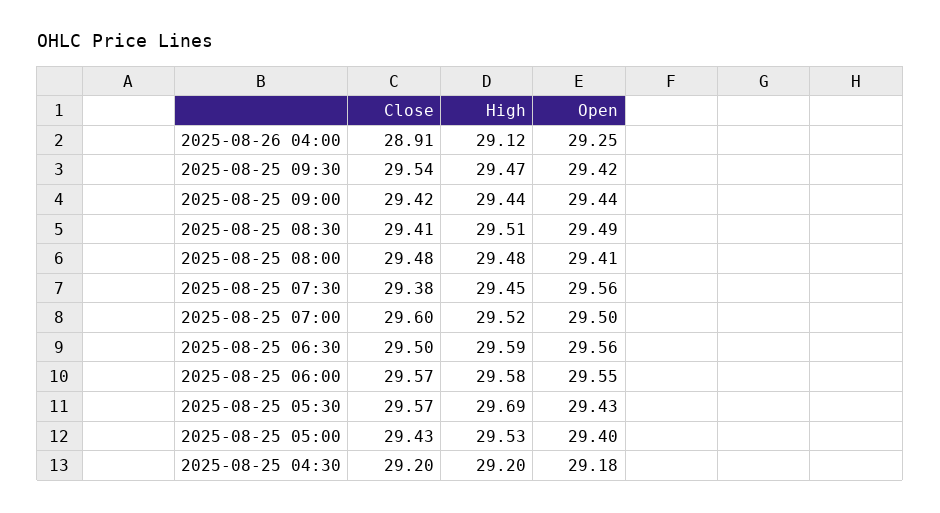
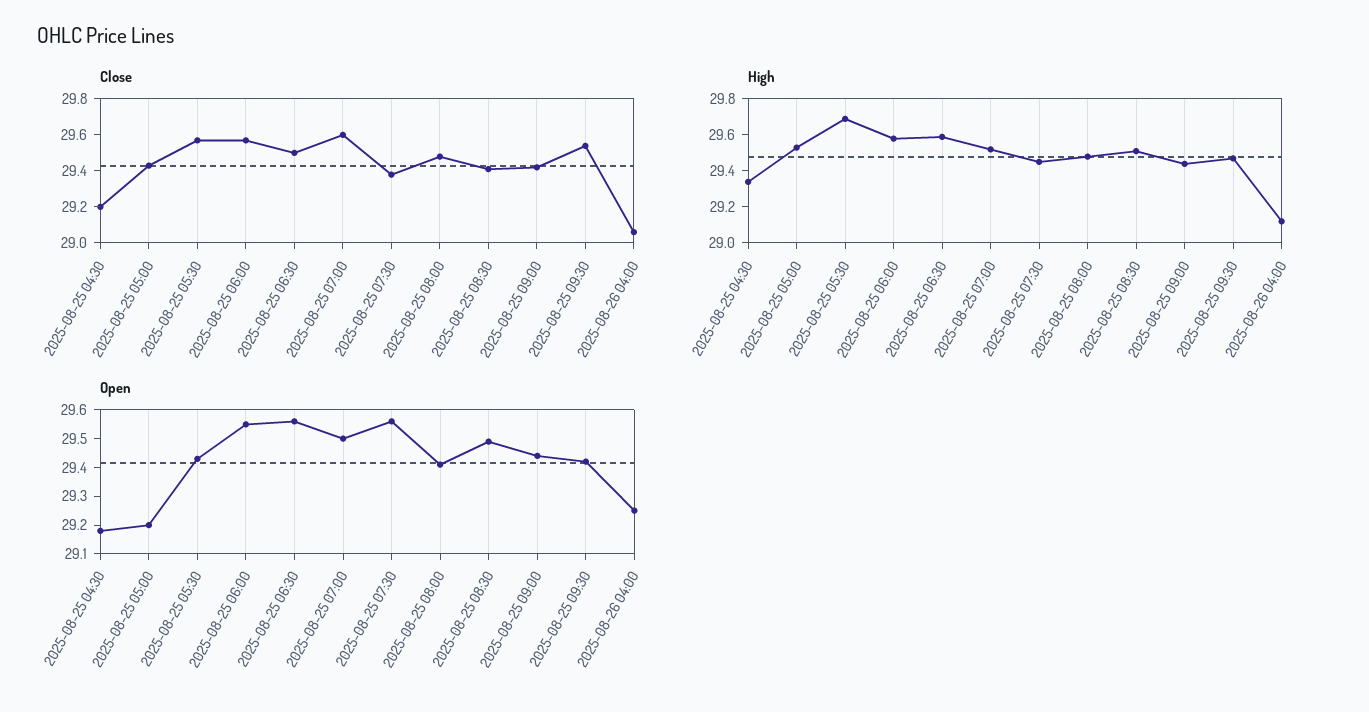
Close, 2025-08-26 04:00: 28.91 -> 29.05
Open, 2025-08-25 05:00: 29.4 -> 29.2
High, 2025-08-25 04:30: 29.2 -> 29.35

